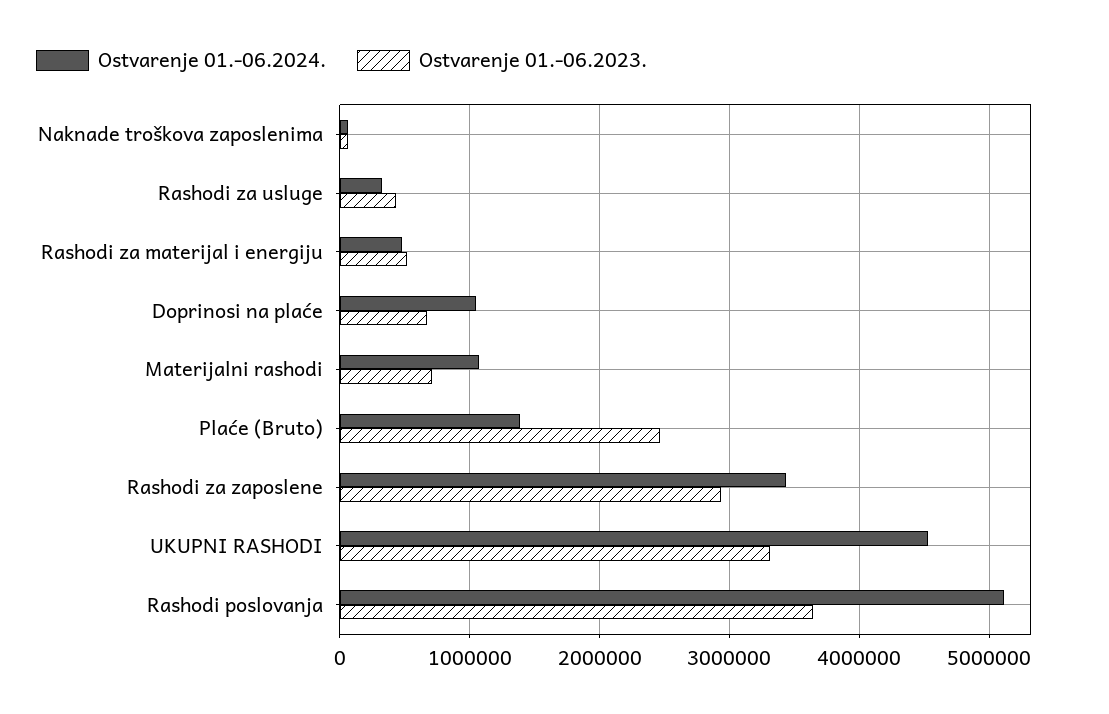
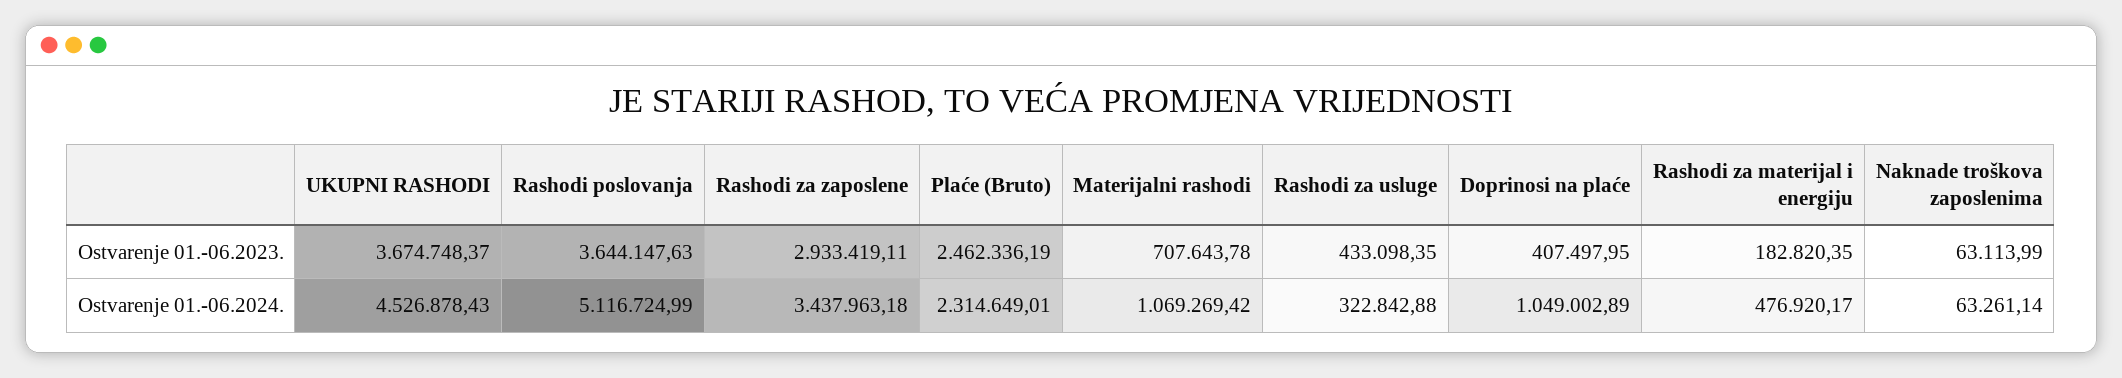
Ostvarenje 01.-06.2023., Rashodi za materijal i energiju: 500000 -> 182820.35
Ostvarenje 01.-06.2023., Doprinosi na plaće: 700000 -> 407497.95
Ostvarenje 01.-06.2024., Plaće (Bruto): 1400000 -> 2314649.01
Ostvarenje 01.-06.2023., UKUPNI RASHODI: 3300000 -> 3674748.37

